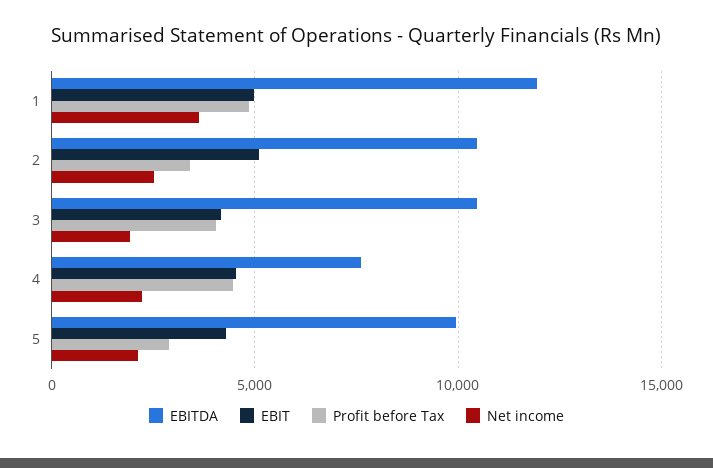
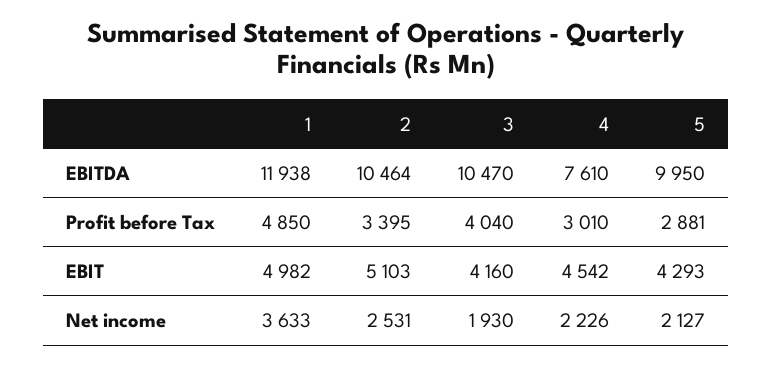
Profit before Tax, 4: 4500 -> 3010

